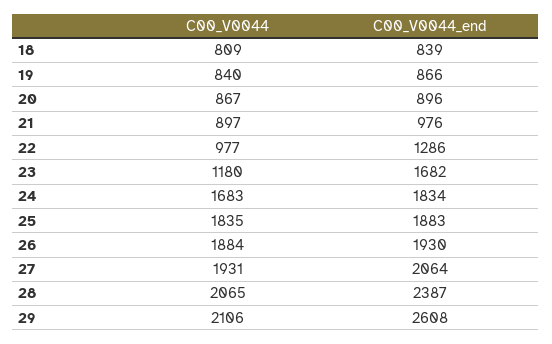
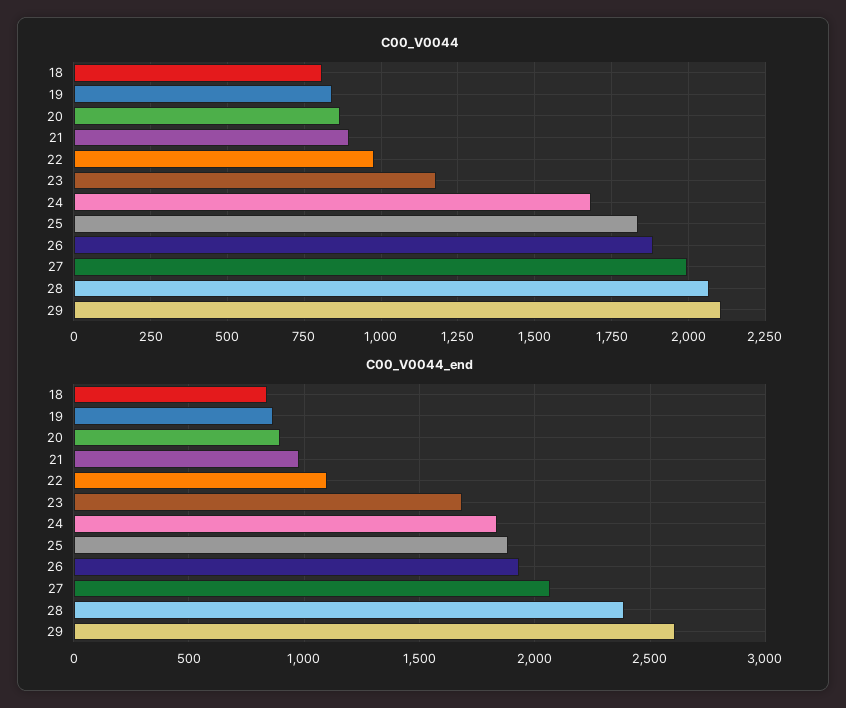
C00_V0044_end, 22: 1286 -> 1100
C00_V0044, 27: 1931 -> 2000

